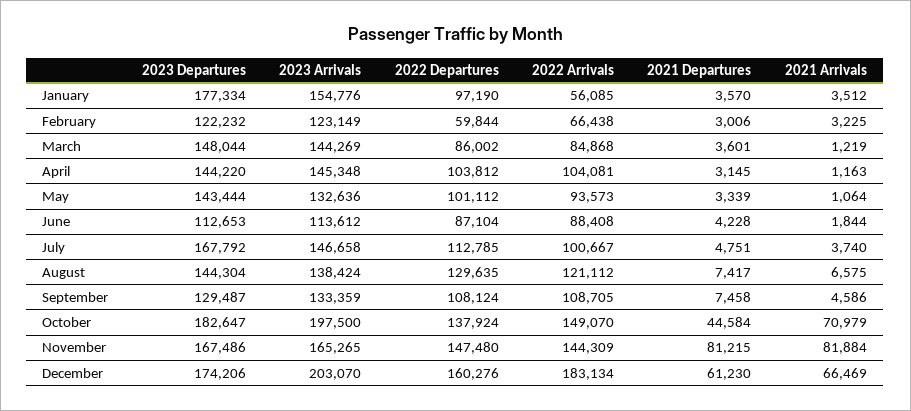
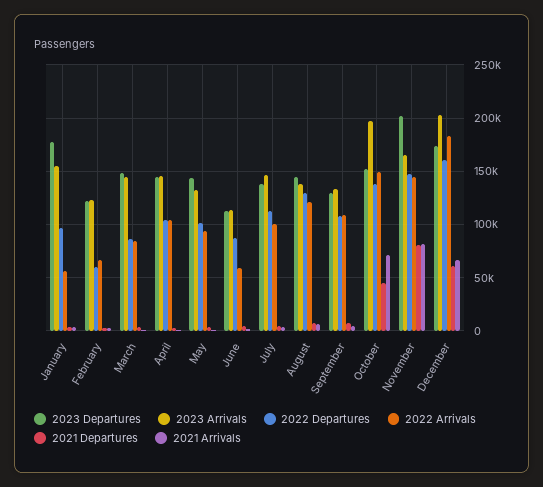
2022 Arrivals, June: 88408 -> 60000
2023 Departures, July: 167792 -> 140000
2023 Departures, October: 182647 -> 150000
2023 Departures, November: 167486 -> 200000

